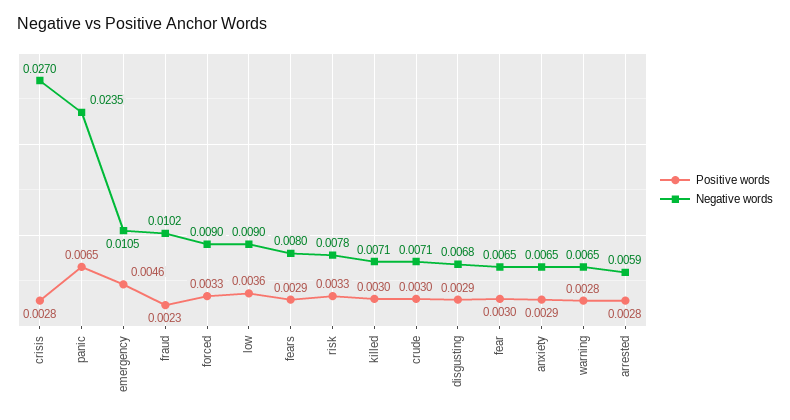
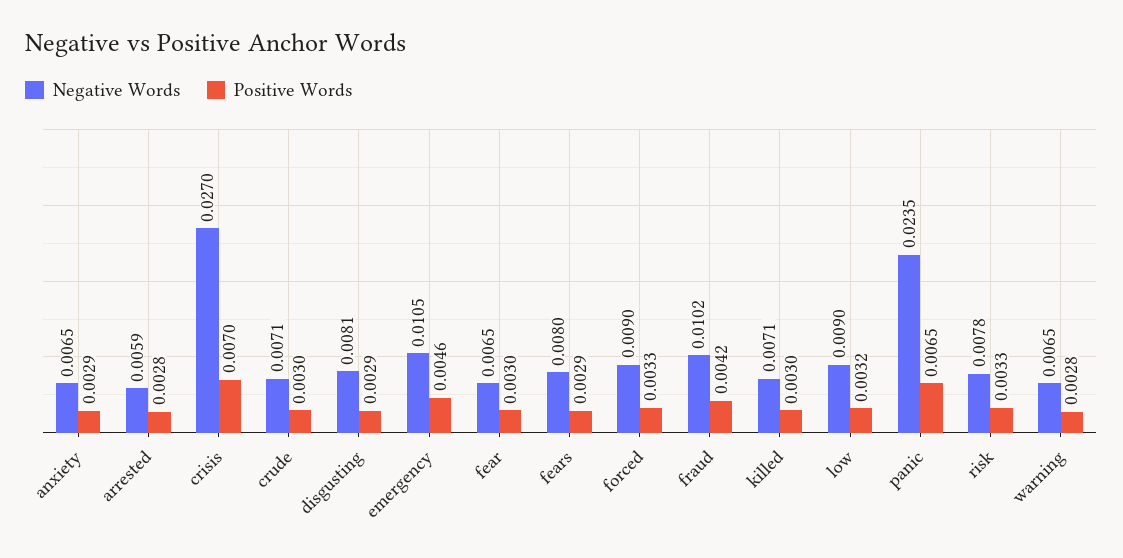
Positive words, crisis: 0.0028 -> 0.007
Positive words, fraud: 0.0023 -> 0.0042
Positive words, low: 0.0036 -> 0.0032
Negative words, disgusting: 0.0068 -> 0.0081

